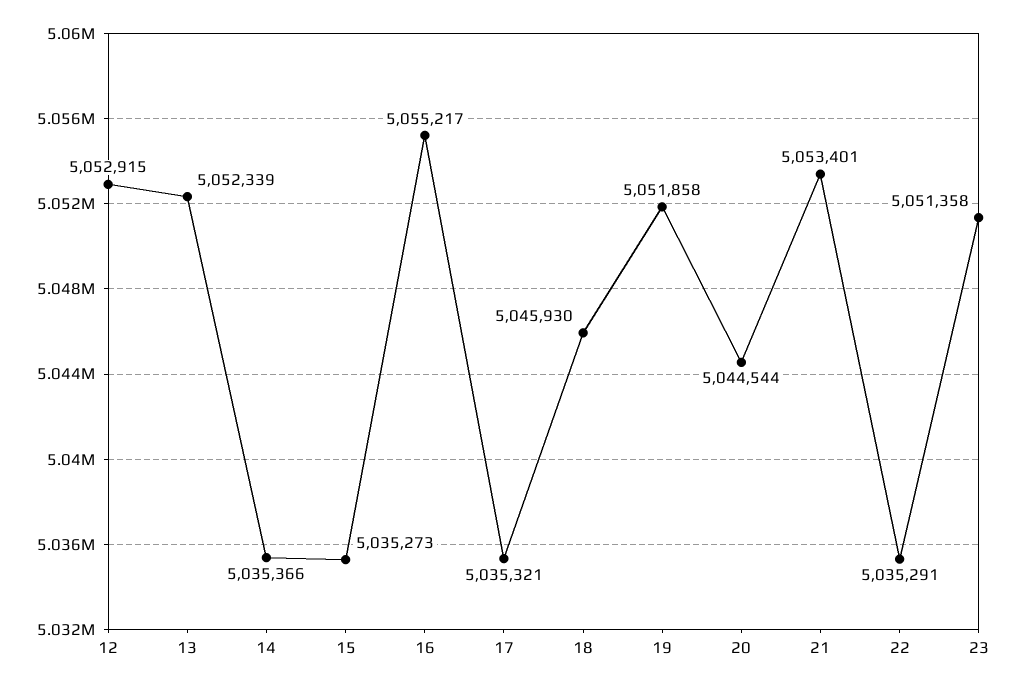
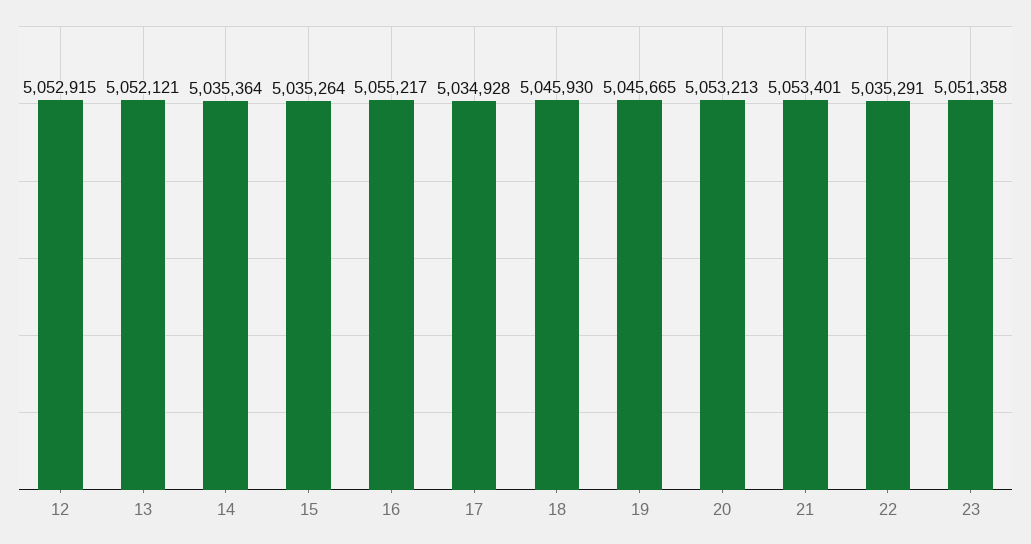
13: 5052339 -> 5052121
14: 5035366 -> 5035364
15: 5035273 -> 5035264
17: 5035321 -> 5034928
19: 5051858 -> 5045665
20: 5044544 -> 5053213

